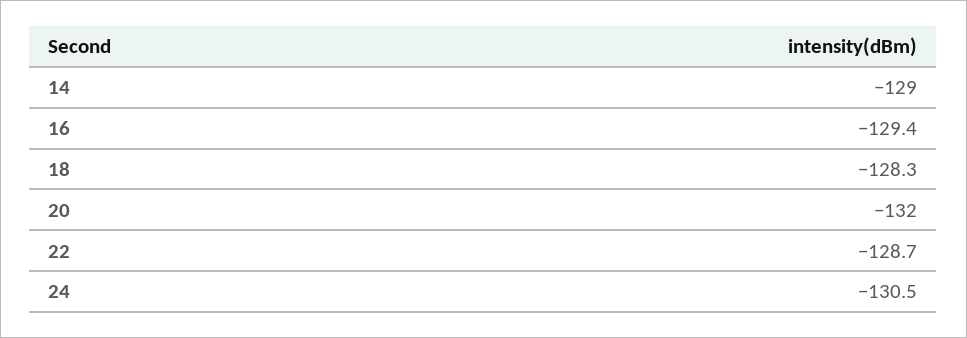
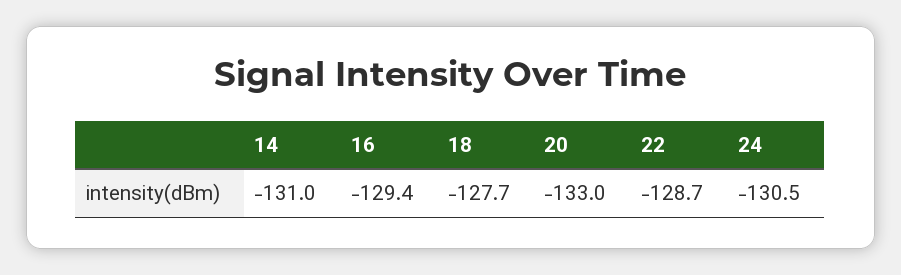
14: -129 -> -131
18: -128.3 -> -127.7
20: -132 -> -133

